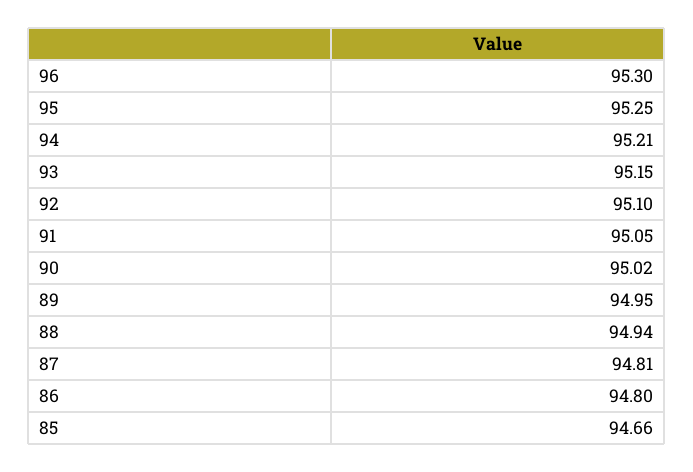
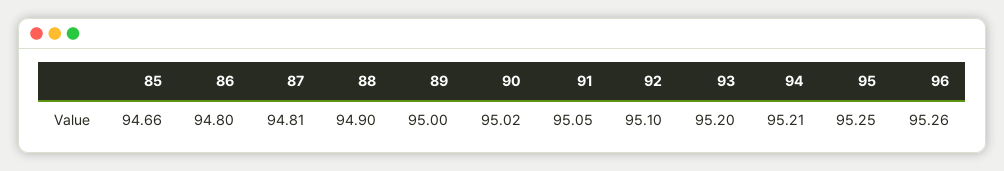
96: 95.3 -> 95.26
93: 95.15 -> 95.2
89: 94.95 -> 95
88: 94.94 -> 94.9

